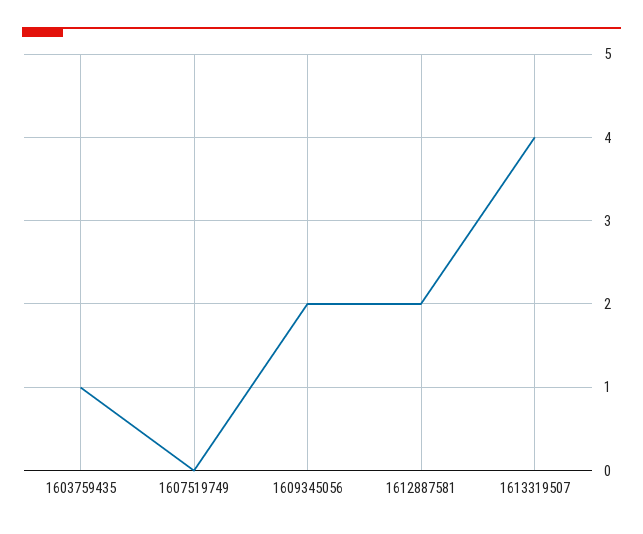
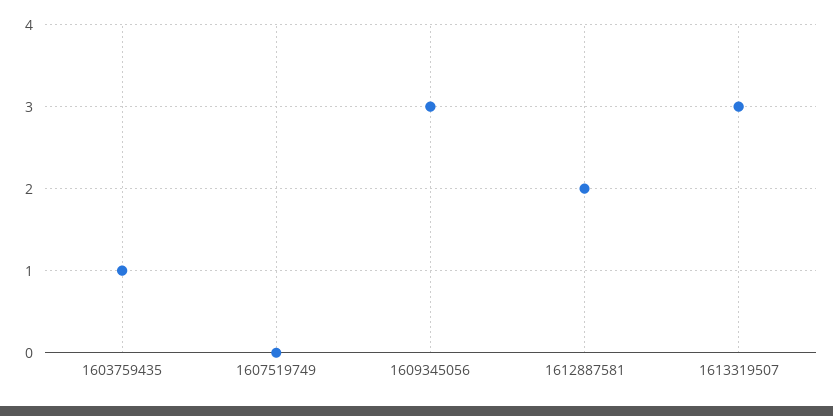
1609345056: 2 -> 3
1613319507: 4 -> 3

